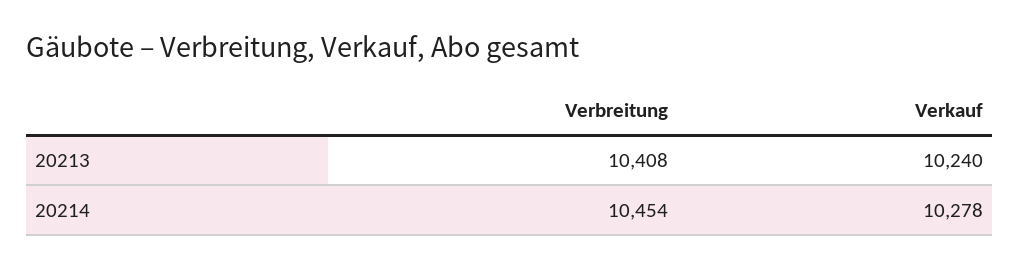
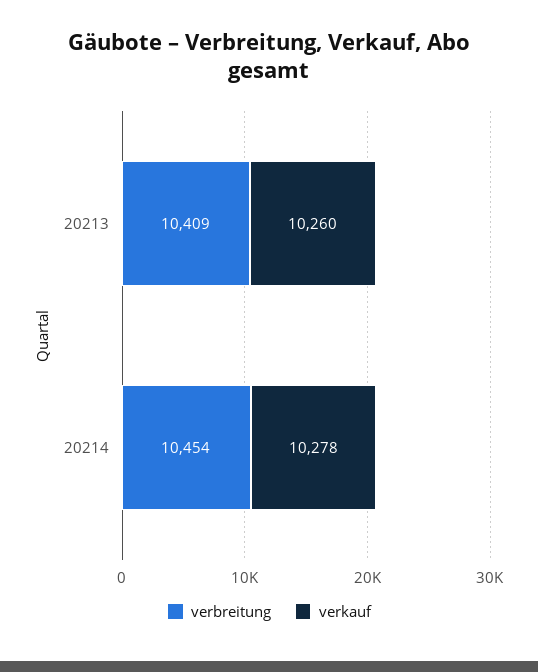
Verbreitung, 20213: 10408 -> 10409
Verkauf, 20213: 10240 -> 10260

